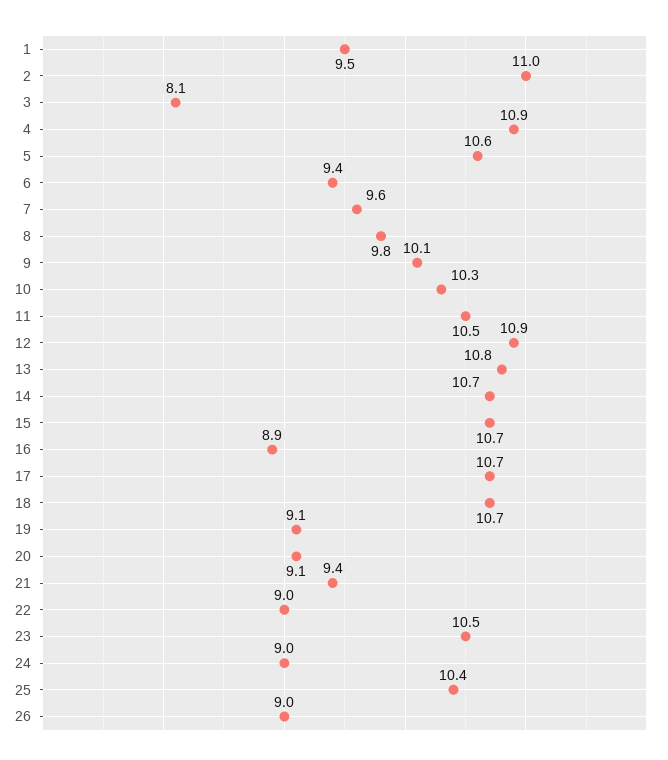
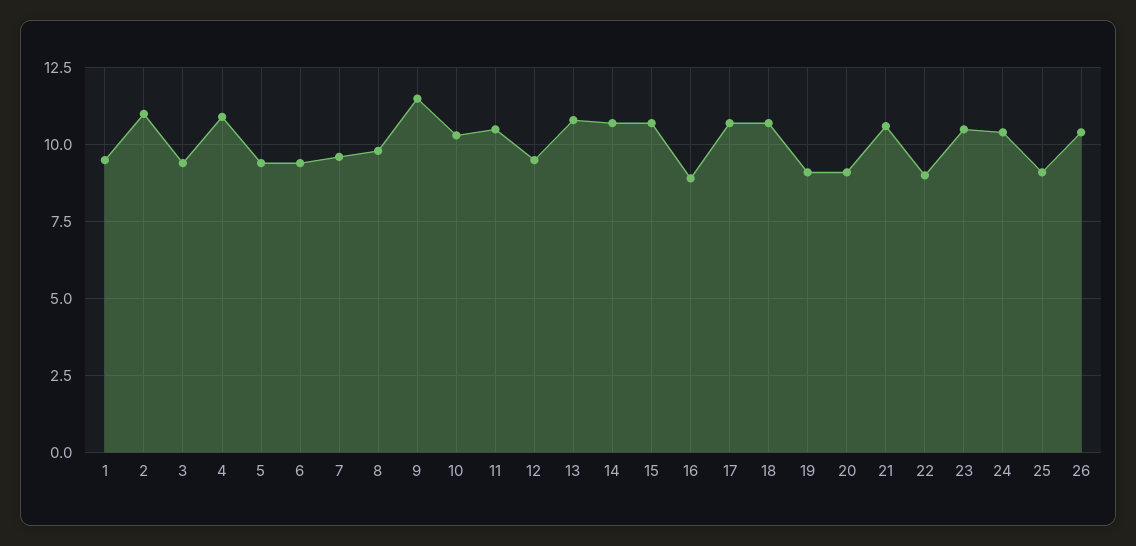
3: 8.1 -> 9.5
5: 10.6 -> 9.5
9: 10.1 -> 11.5
12: 10.9 -> 9.5
21: 9.4 -> 10.5
24: 9 -> 10.5
25: 10.4 -> 9
26: 9 -> 10.5

